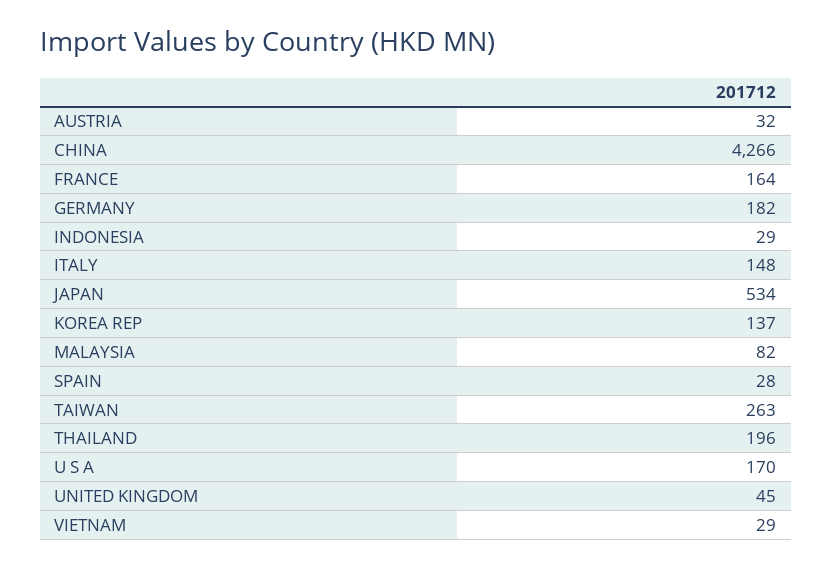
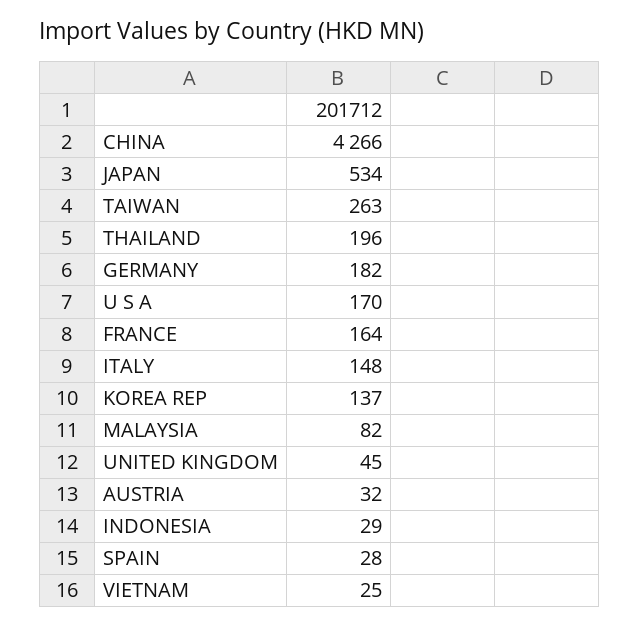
VIETNAM: 29 -> 25

